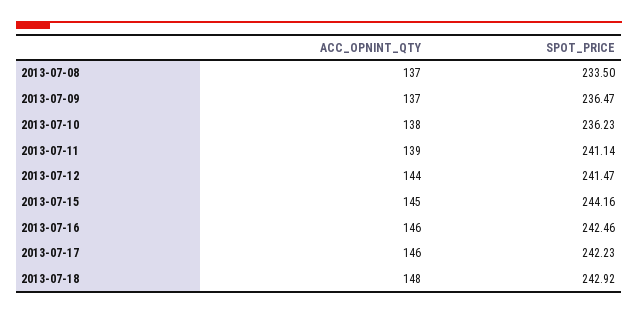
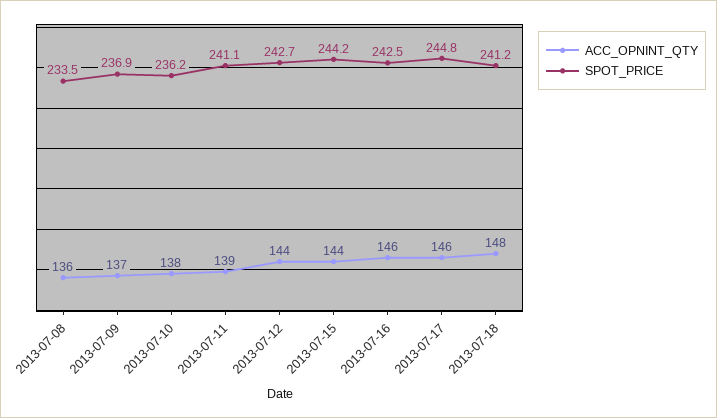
ACC_OPNINT_QTY, 2013-07-08: 137 -> 136
SPOT_PRICE, 2013-07-09: 236.47 -> 236.9
SPOT_PRICE, 2013-07-12: 241.47 -> 242.7
ACC_OPNINT_QTY, 2013-07-15: 145 -> 144
SPOT_PRICE, 2013-07-17: 242.23 -> 244.8
SPOT_PRICE, 2013-07-18: 242.92 -> 241.2

